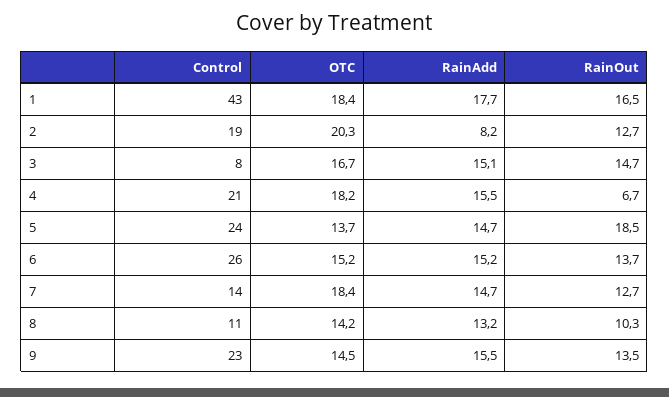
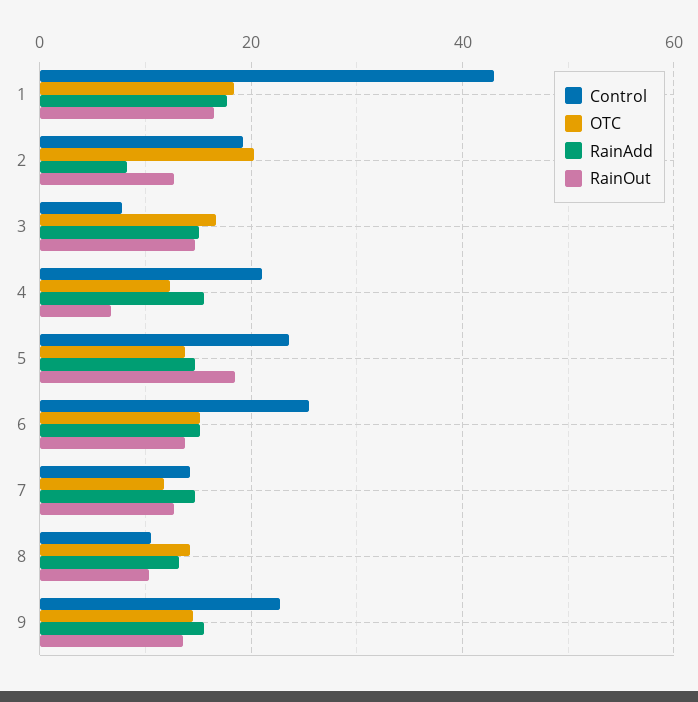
OTC, 4: 18.2 -> 12
OTC, 7: 18.4 -> 12

